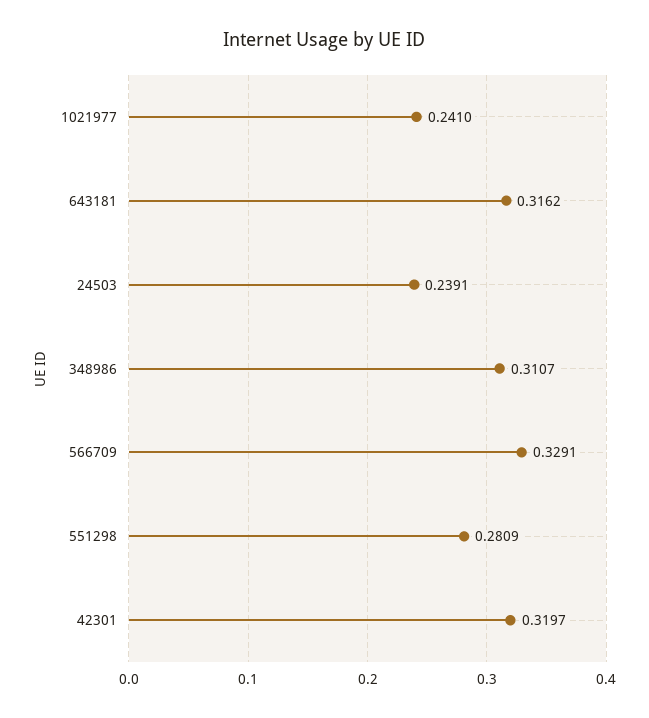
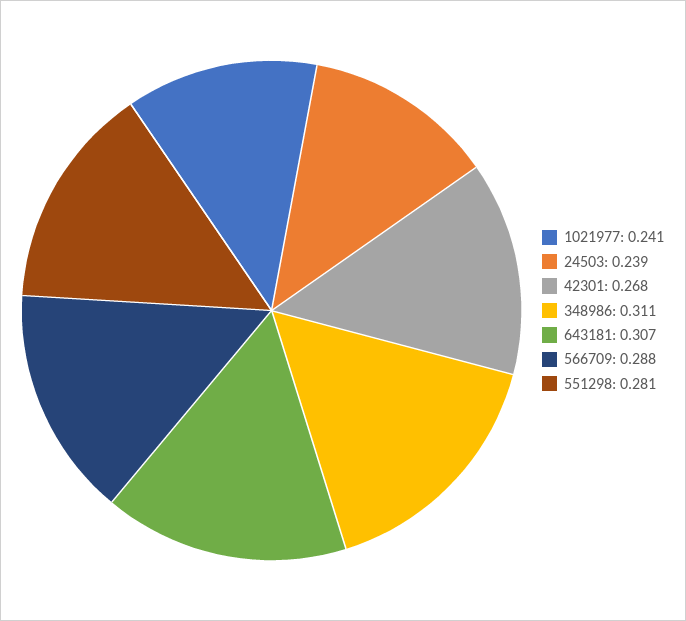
643181: 0.3162 -> 0.307
566709: 0.3291 -> 0.288
42301: 0.3197 -> 0.268

